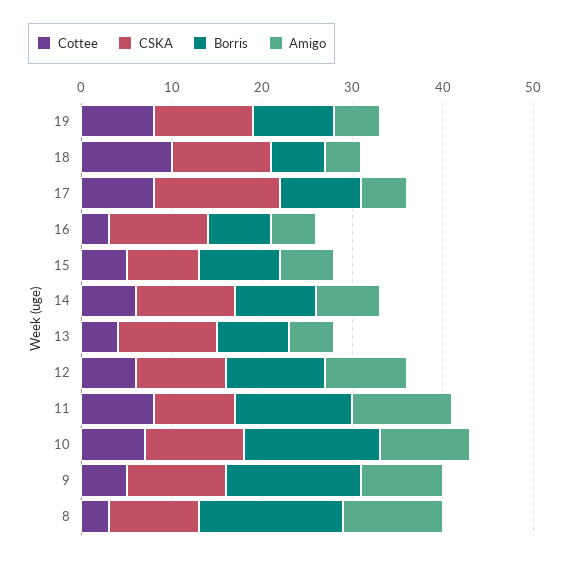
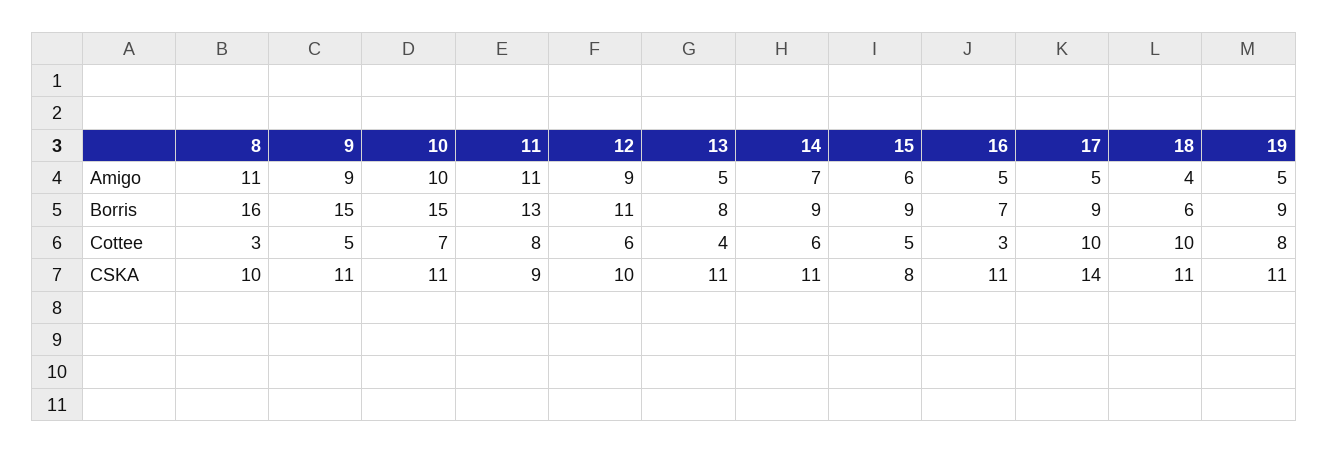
Cottee, 17: 8 -> 10

